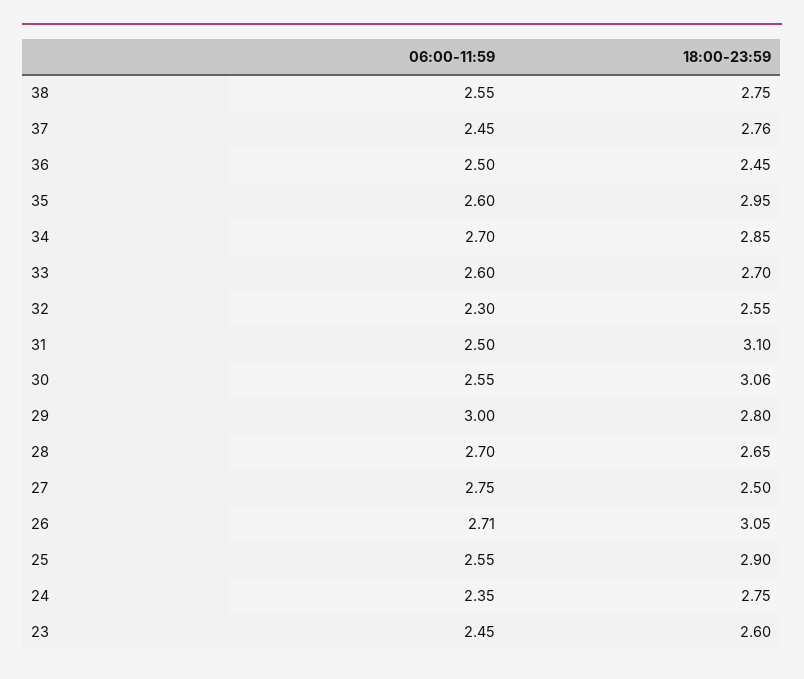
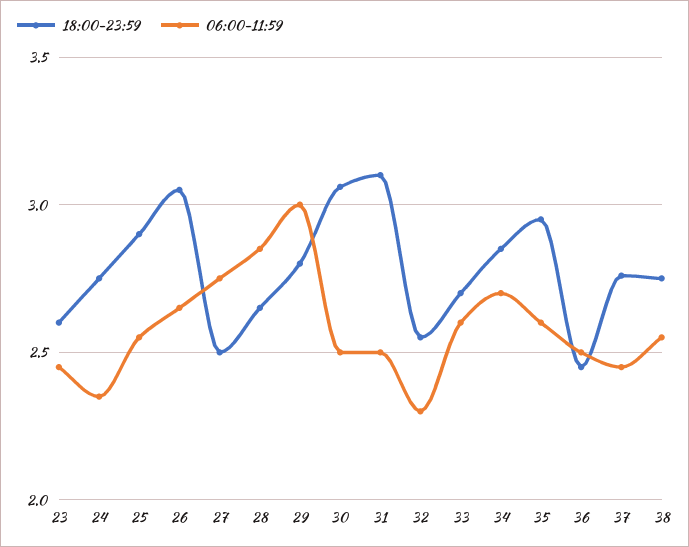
06:00-11:59, 30: 2.55 -> 2.5
06:00-11:59, 28: 2.7 -> 2.85
06:00-11:59, 26: 2.71 -> 2.65

